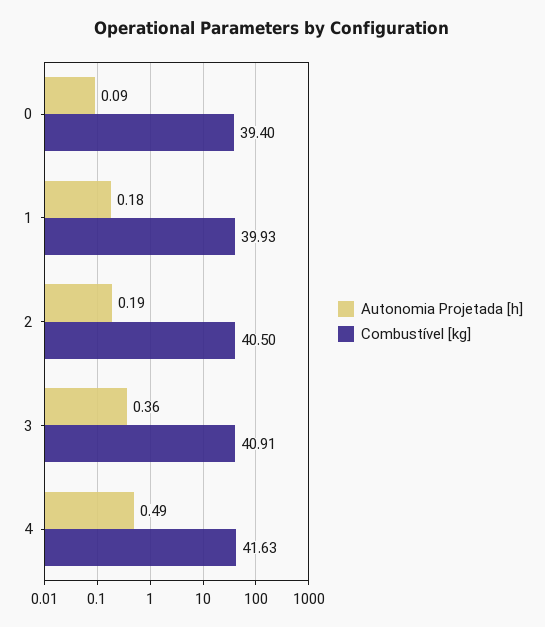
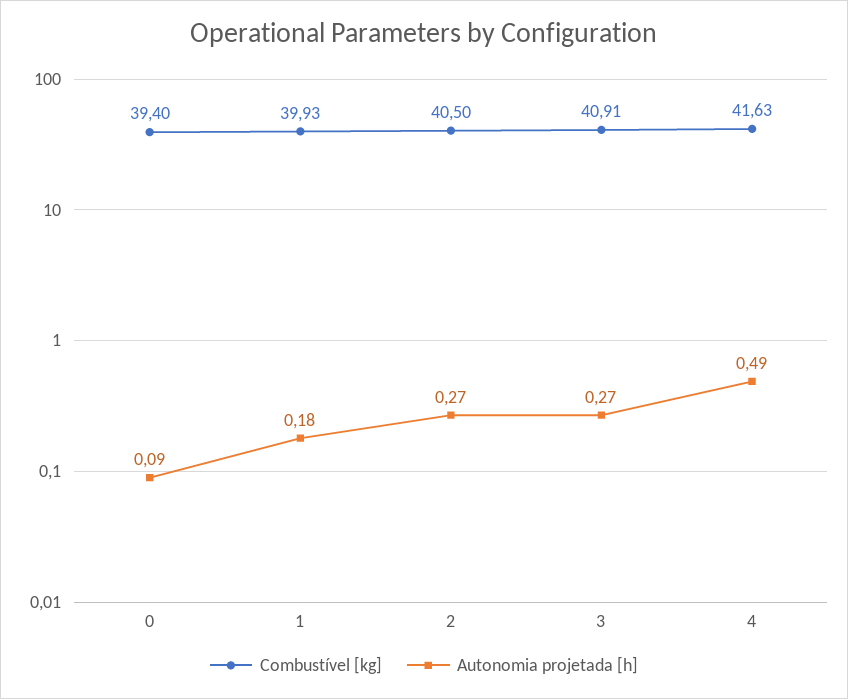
Autonomia Projetada [h], 2: 0.19 -> 0.27
Autonomia Projetada [h], 3: 0.36 -> 0.27

